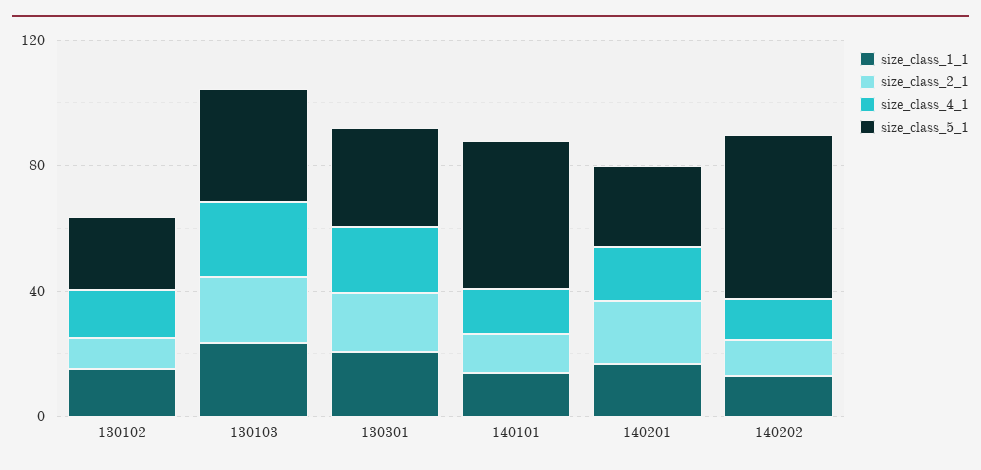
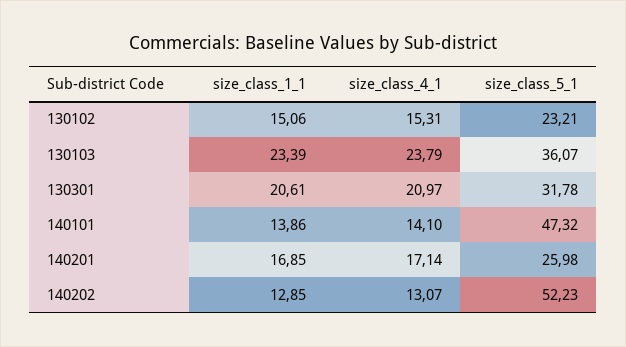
size_class_2_1, 130102: 10 -> none
size_class_2_1, 130103: 20 -> none
size_class_2_1, 130301: 20 -> none
size_class_2_1, 140101: 10 -> none
size_class_2_1, 140201: 20 -> none
size_class_2_1, 140202: 10 -> none

